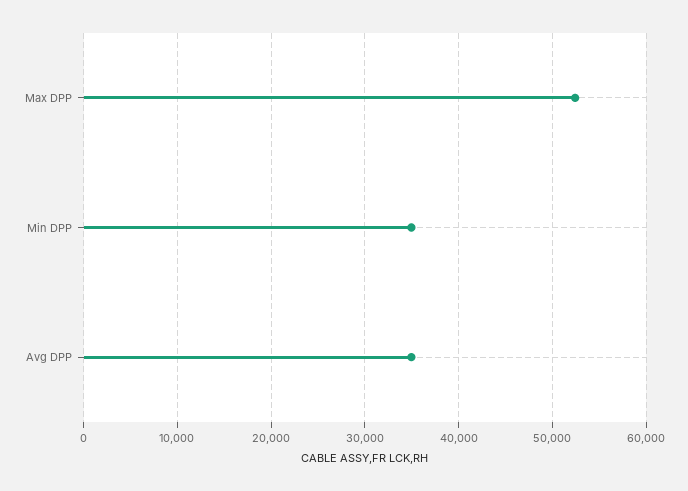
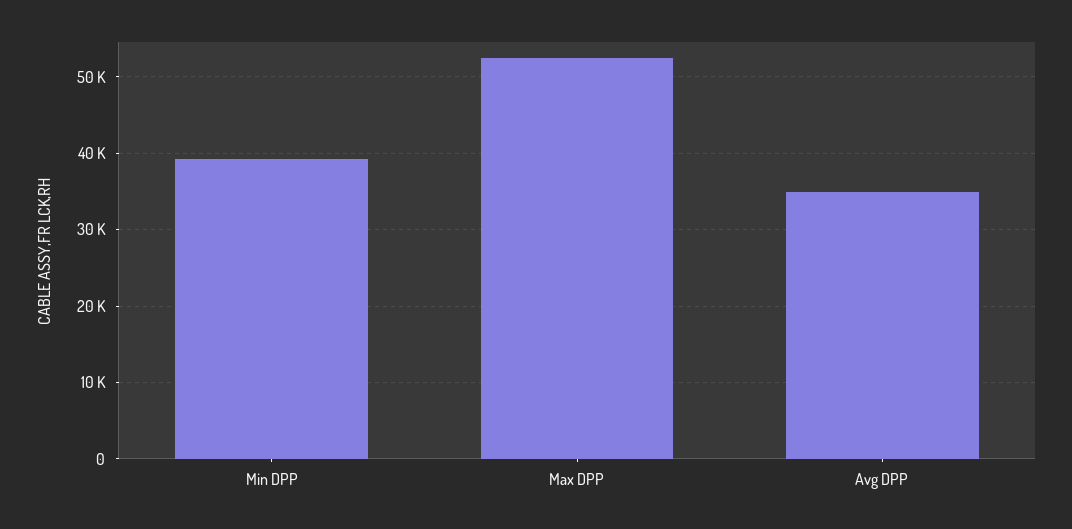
Min DPP: 35000 -> 39000

